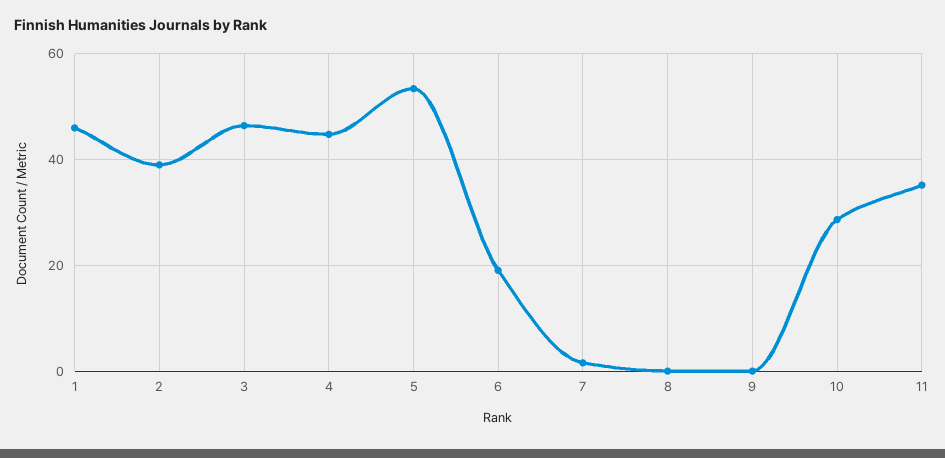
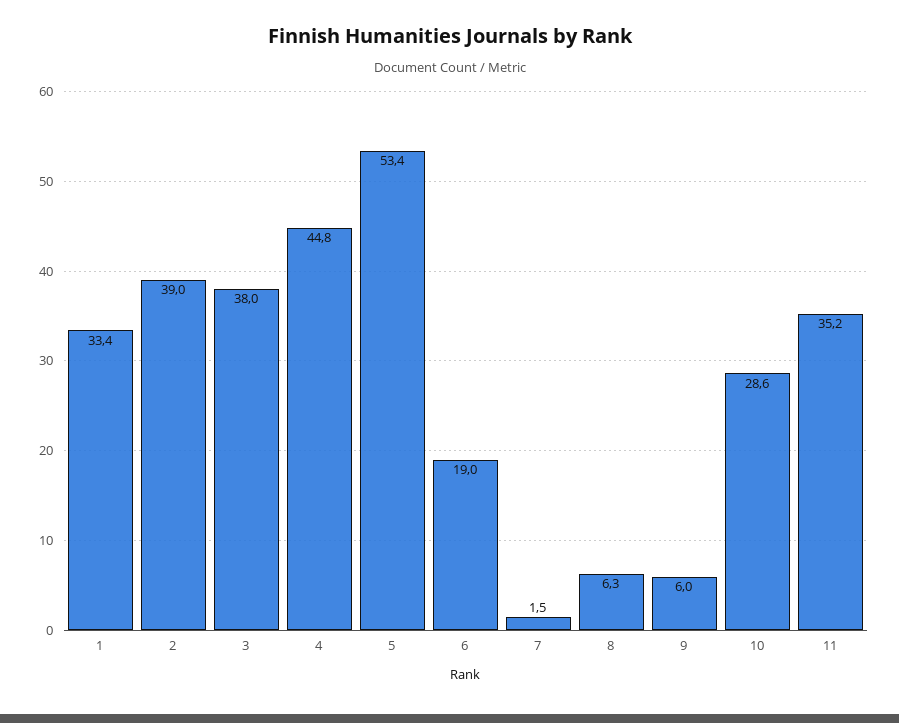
1: 46 -> 33.4
3: 46 -> 38
8: 0 -> 6.3
9: 0 -> 6

